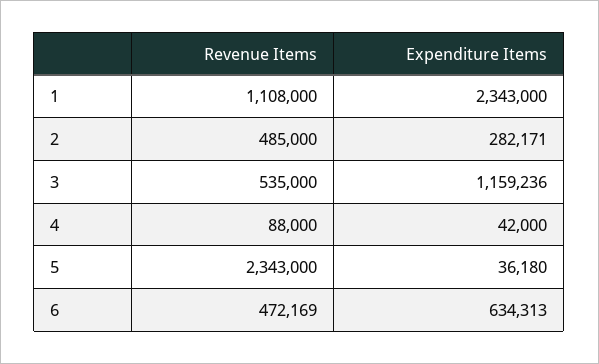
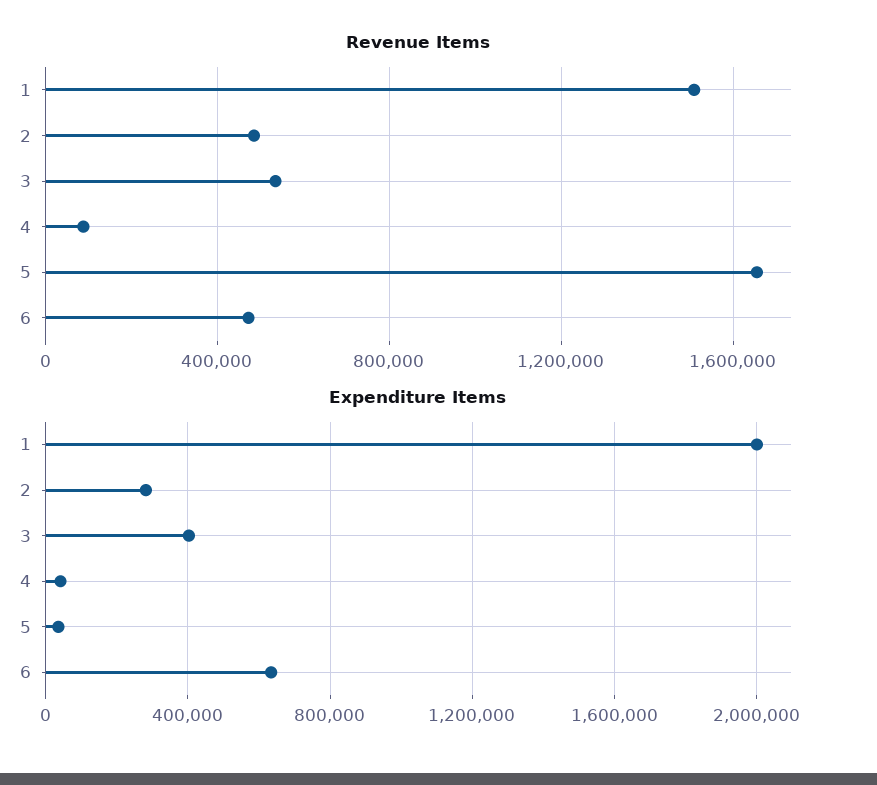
Revenue Items, 1: 1108000 -> 1500000
Expenditure Items, 1: 2343000 -> 2000000
Expenditure Items, 3: 1159236 -> 400000
Revenue Items, 5: 2343000 -> 1650000

